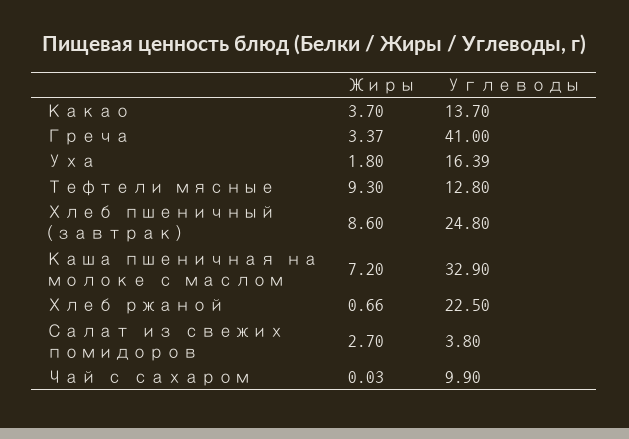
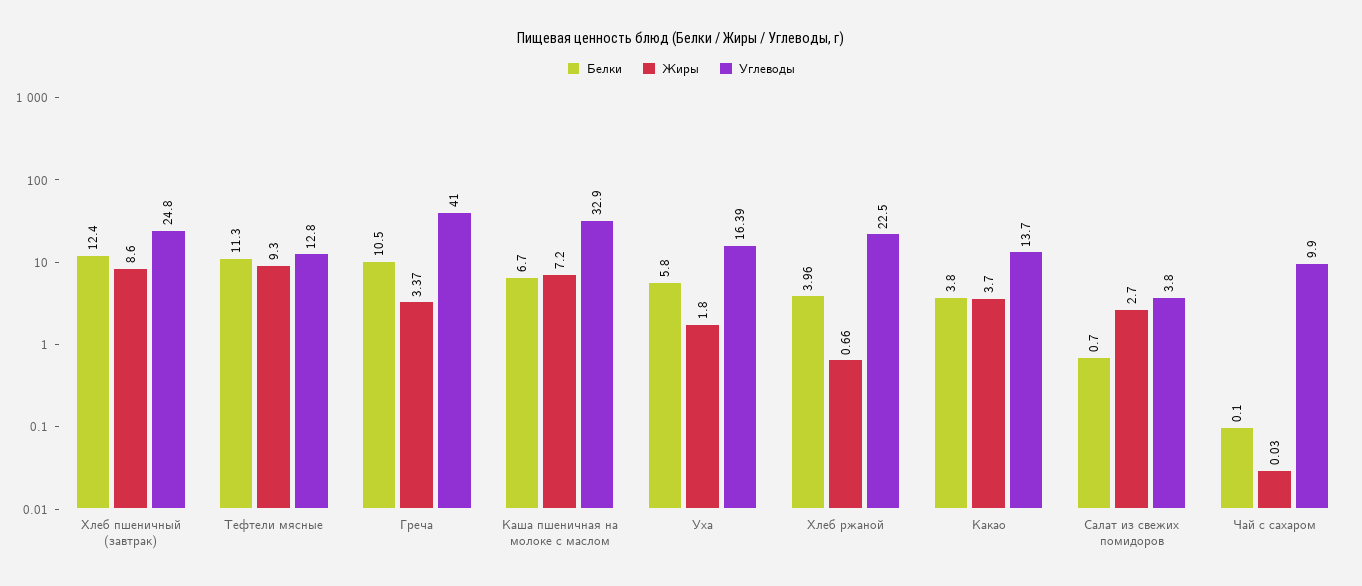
Белки, Хлеб пшеничный (завтрак): none -> 12.4
Белки, Тефтели мясные: none -> 11.3
Белки, Греча: none -> 10.5
Белки, Каша пшеничная на молоке с маслом: none -> 6.7
Белки, Уха: none -> 5.8
Белки, Хлеб ржаной: none -> 3.96
Белки, Какао: none -> 3.8
Белки, Салат из свежих помидоров: none -> 0.7
Белки, Чай с сахаром: none -> 0.1

